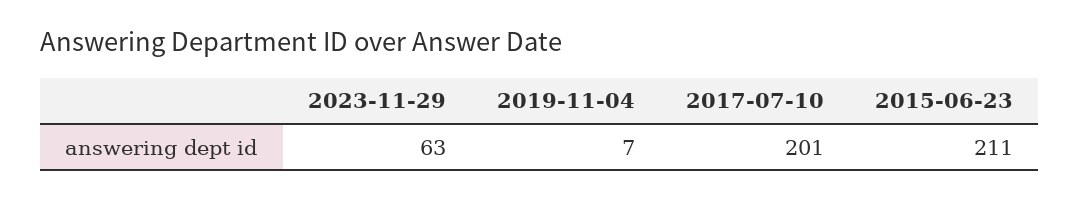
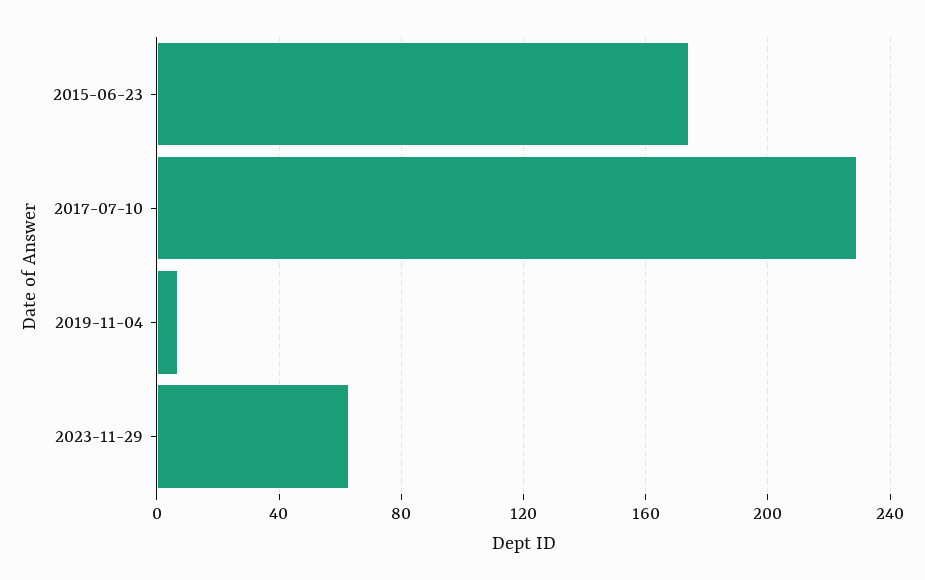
2017-07-10: 201 -> 230
2015-06-23: 211 -> 175

